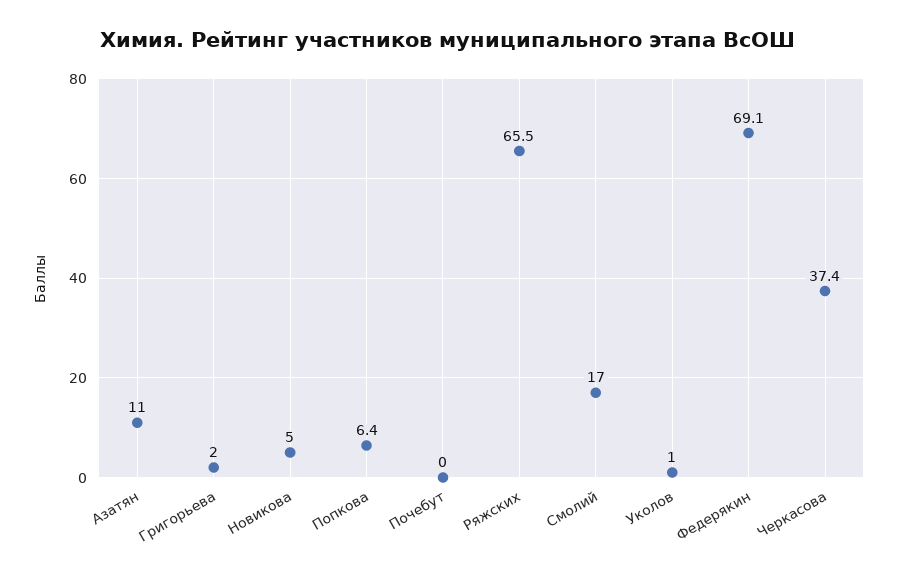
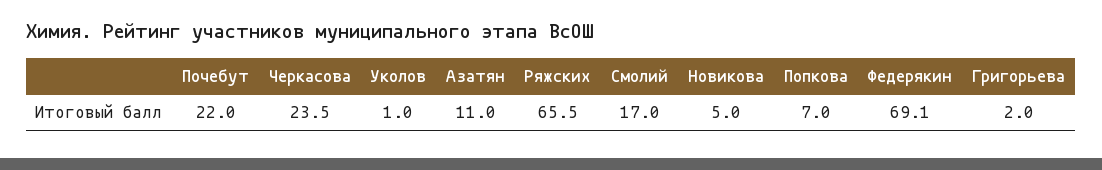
Попкова: 6.4 -> 7
Почебут: 0 -> 22
Черкасова: 37.4 -> 23.5

